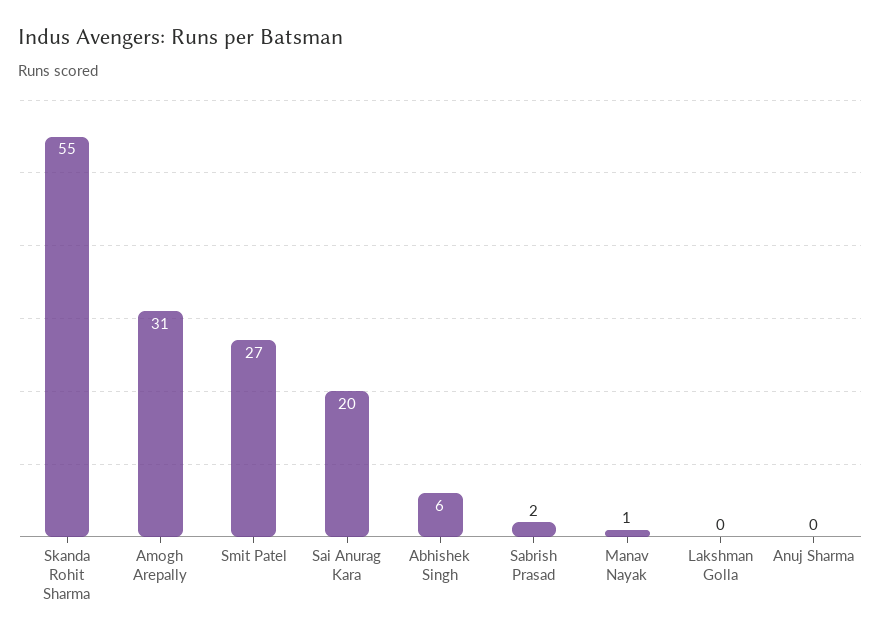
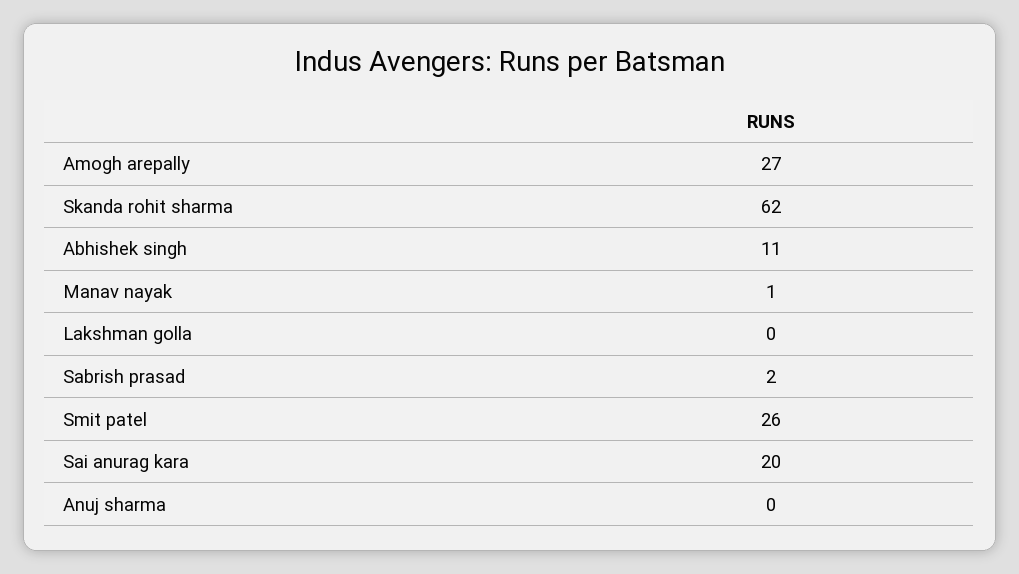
Skanda Rohit Sharma: 55 -> 62
Amogh Arepally: 31 -> 27
Smit Patel: 27 -> 26
Abhishek Singh: 6 -> 11

